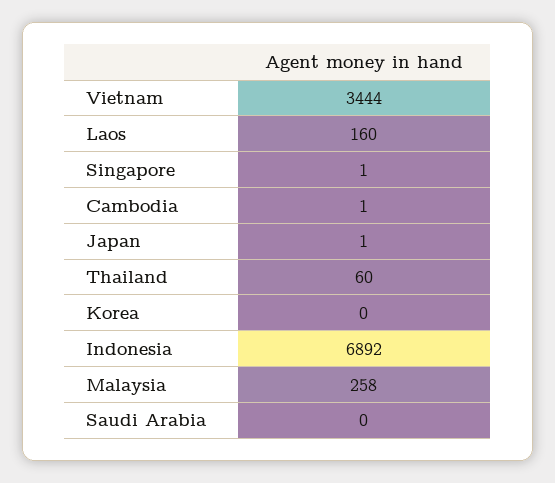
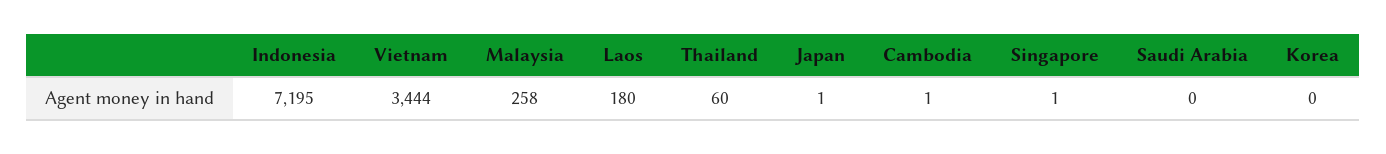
Laos: 160 -> 180
Indonesia: 6892 -> 7195

